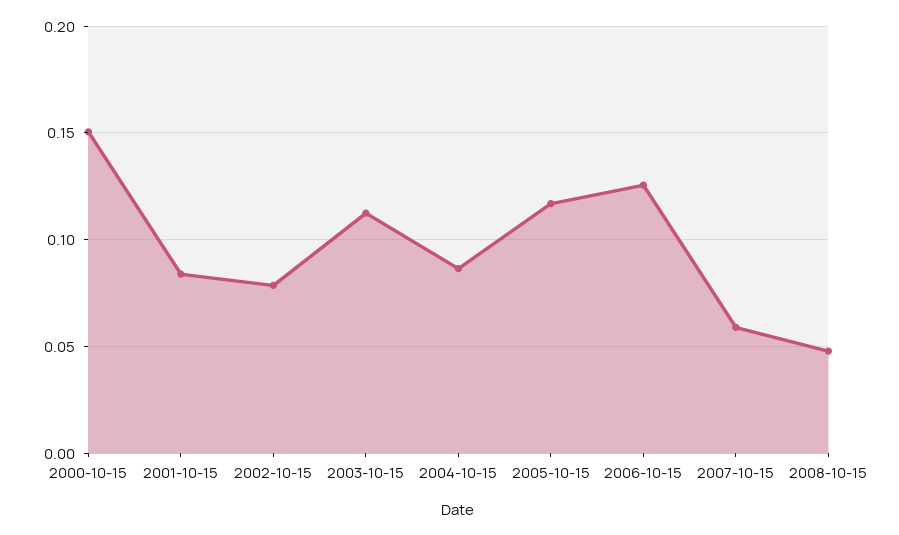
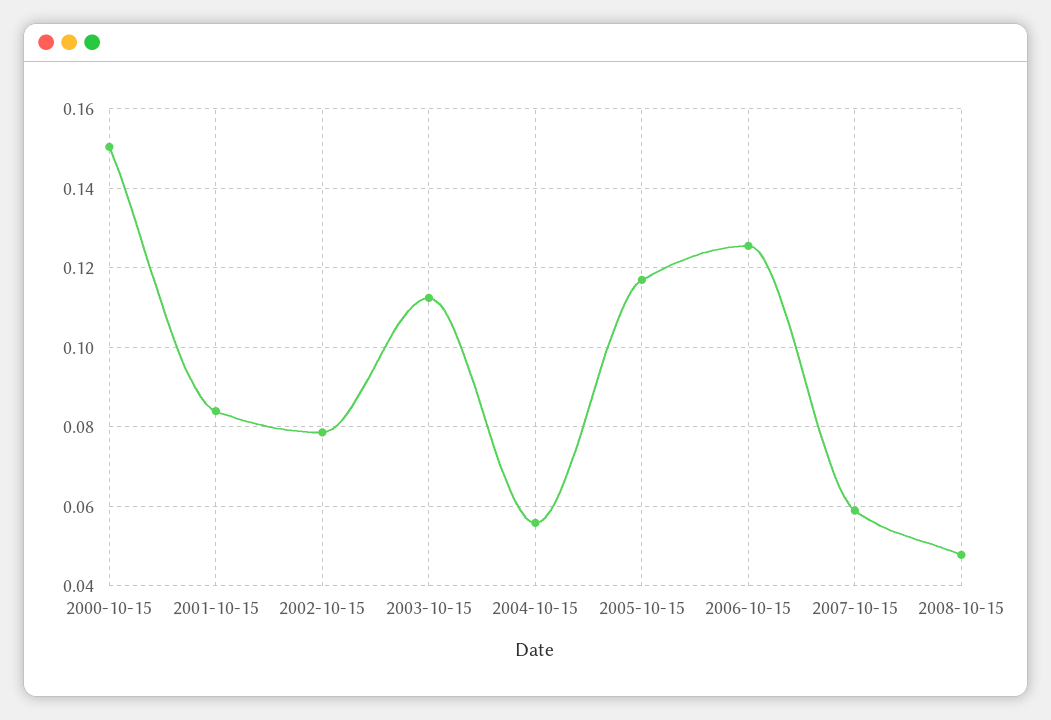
2004-10-15: 0.085 -> 0.056

